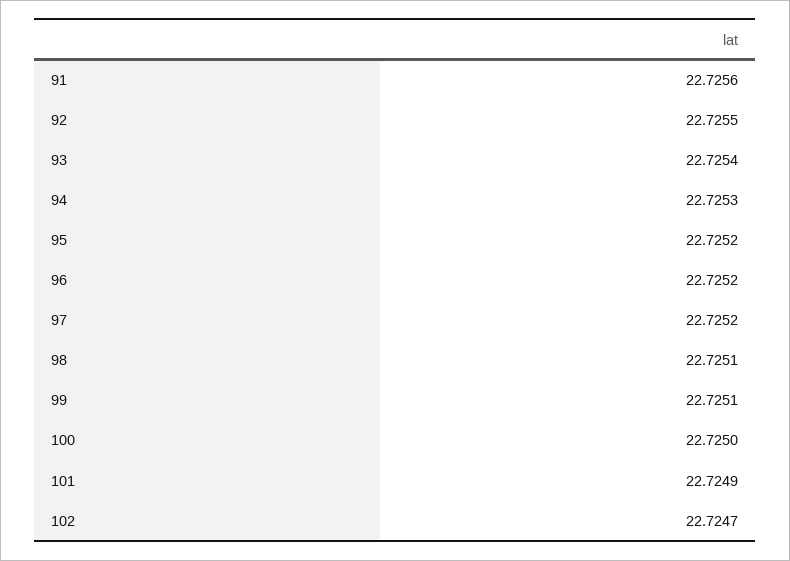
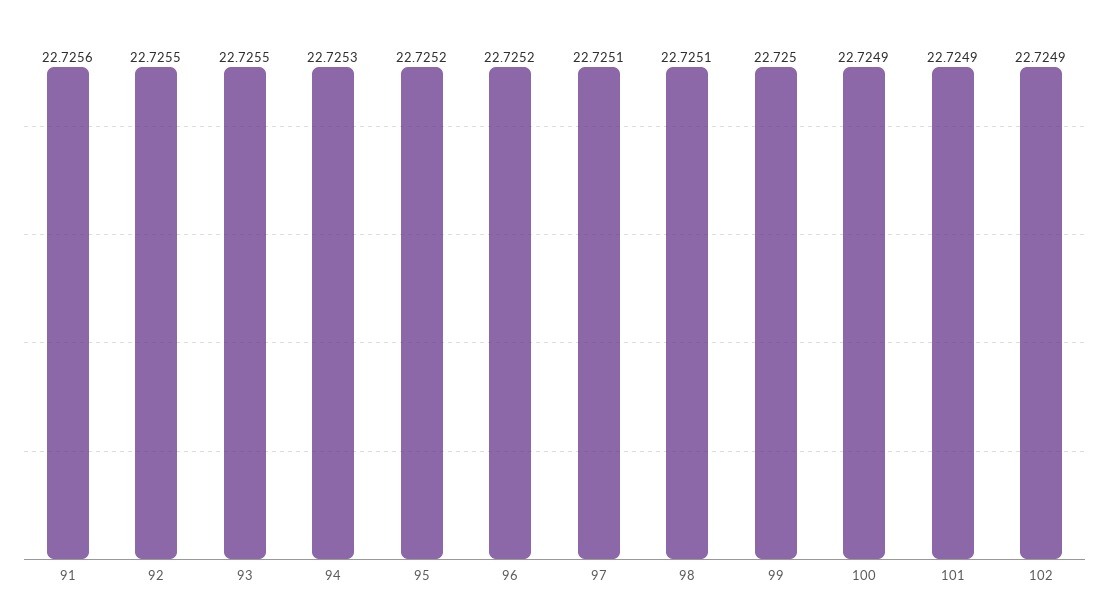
93: 22.7254 -> 22.7255
97: 22.7252 -> 22.7251
99: 22.7251 -> 22.725
100: 22.725 -> 22.7249
102: 22.7247 -> 22.7249

